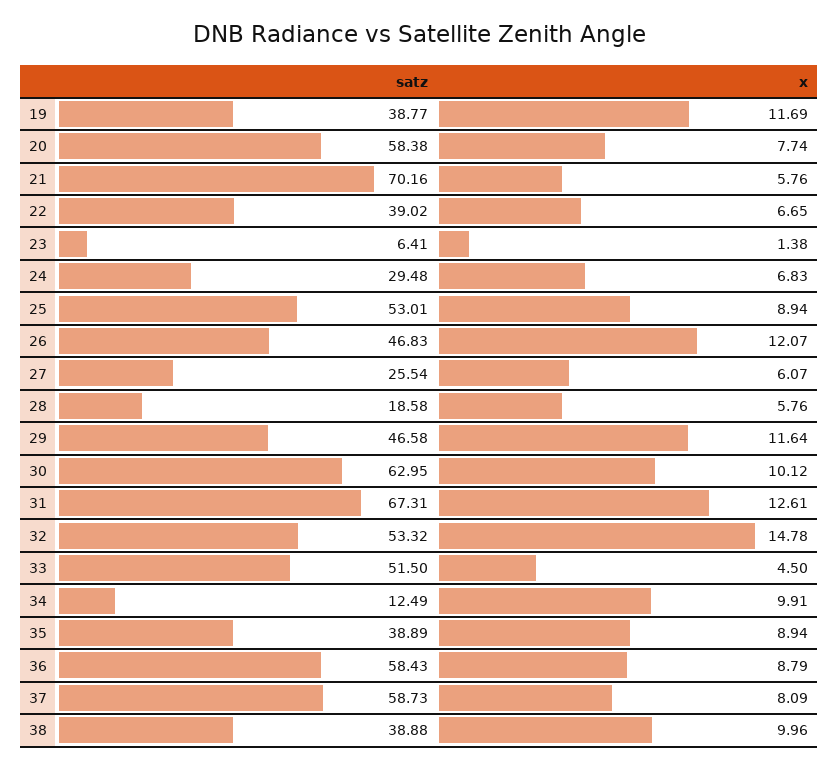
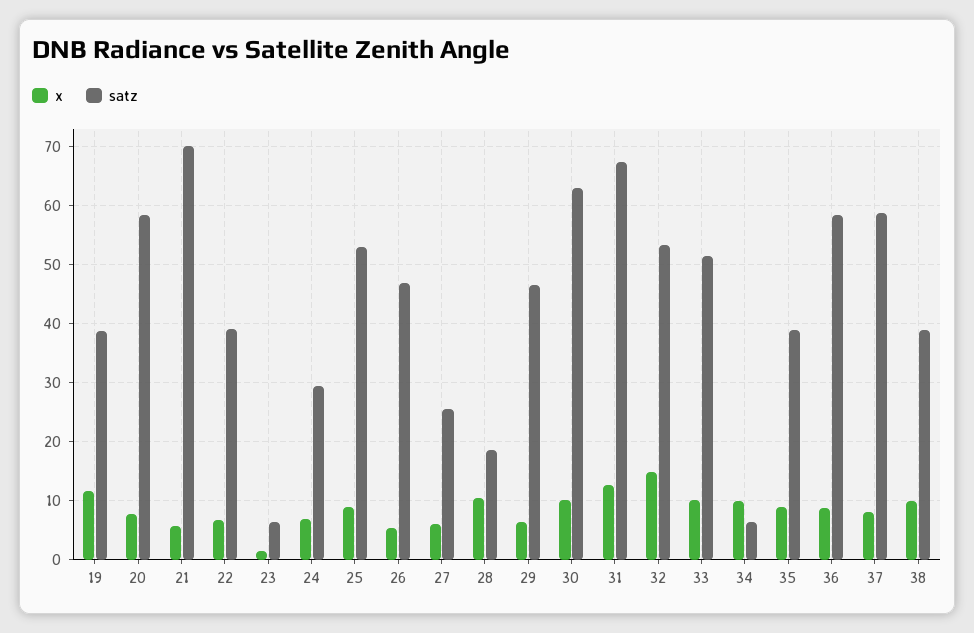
x, 26: 12.07 -> 6
x, 28: 5.76 -> 10
x, 29: 11.64 -> 6
x, 33: 4.5 -> 10
satz, 34: 12.49 -> 6

